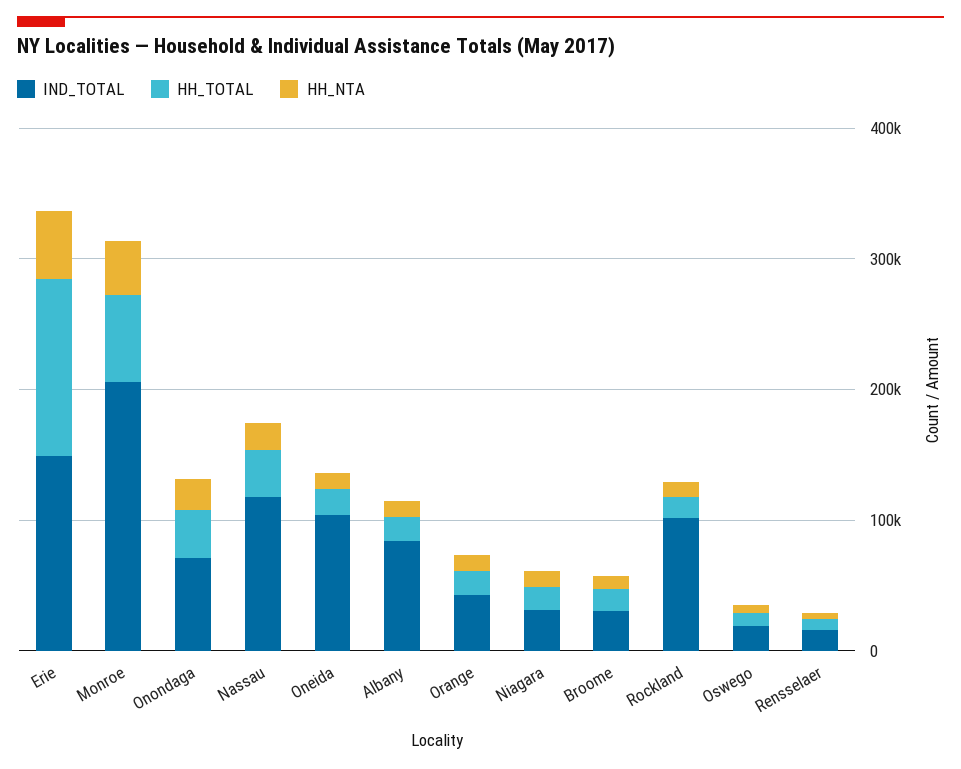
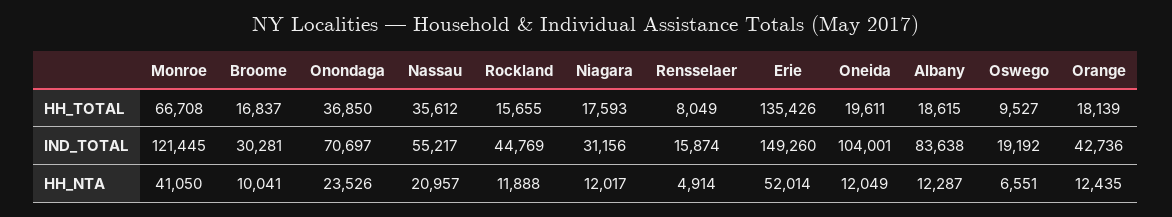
IND_TOTAL, Monroe: 200000 -> 121445
IND_TOTAL, Nassau: 120000 -> 55217
IND_TOTAL, Rockland: 100000 -> 44769

